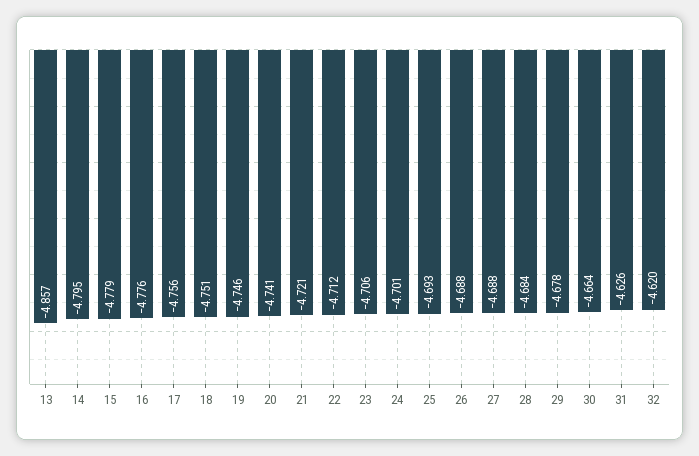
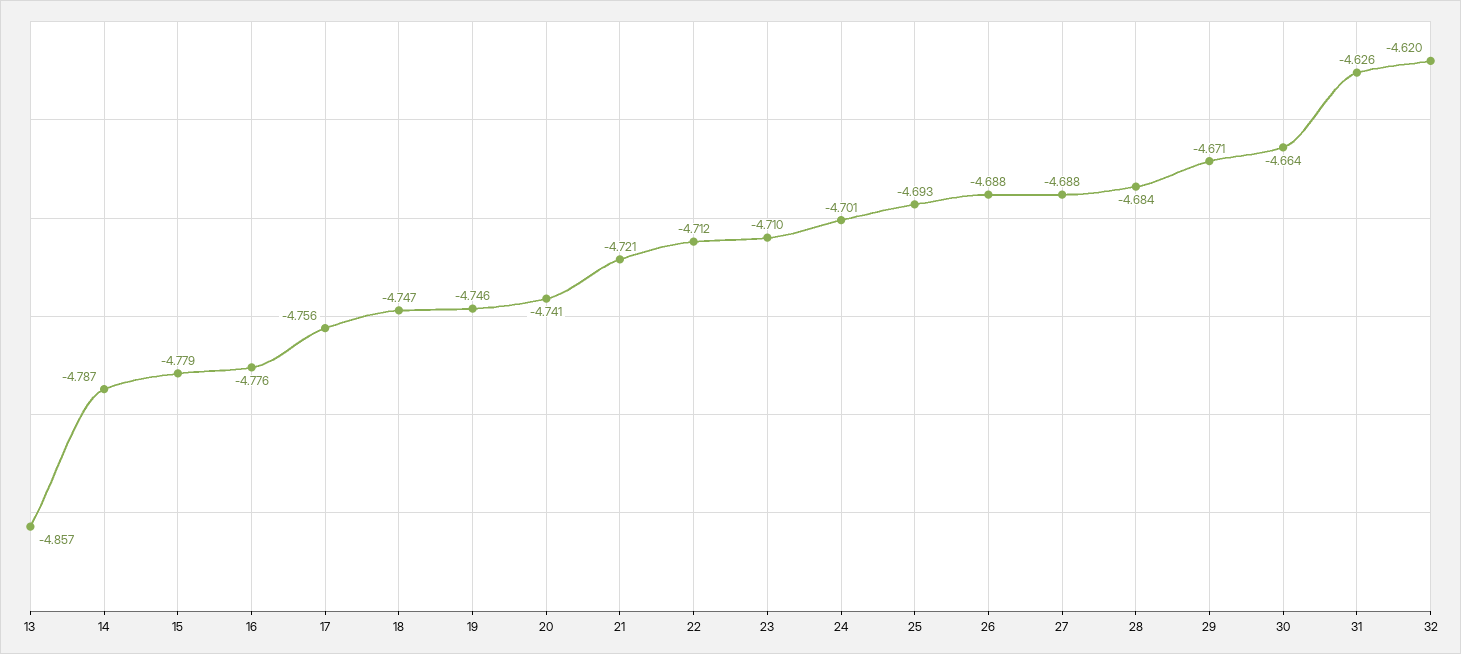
14: -4.795 -> -4.787
18: -4.751 -> -4.747
23: -4.706 -> -4.71
29: -4.678 -> -4.671

